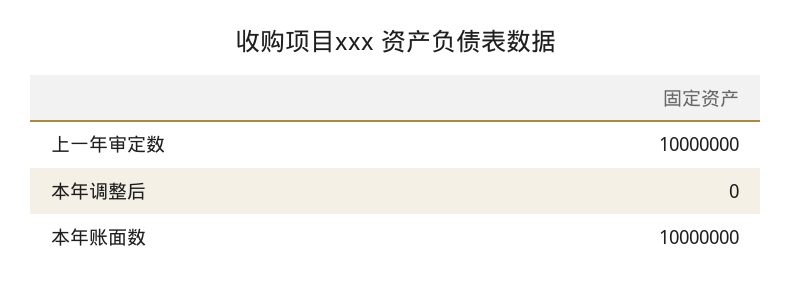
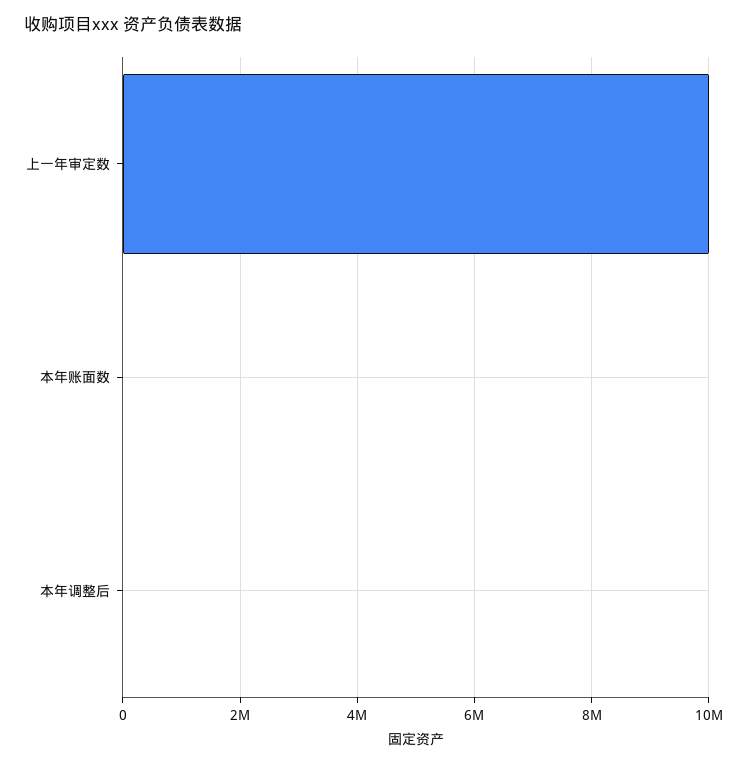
本年账面数: 10000000 -> 0

